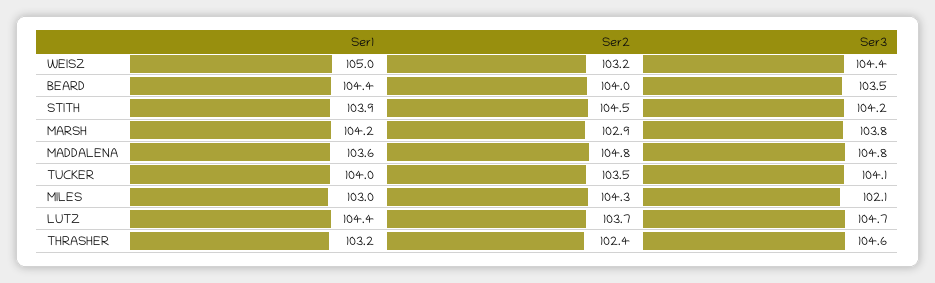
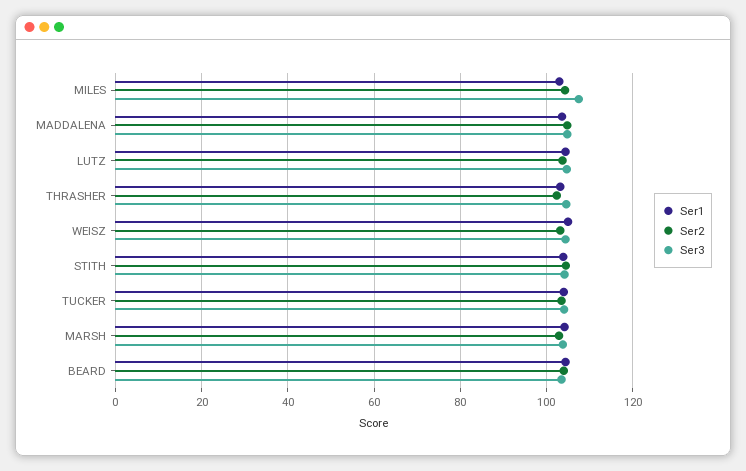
Ser3, MILES: 102.1 -> 108

